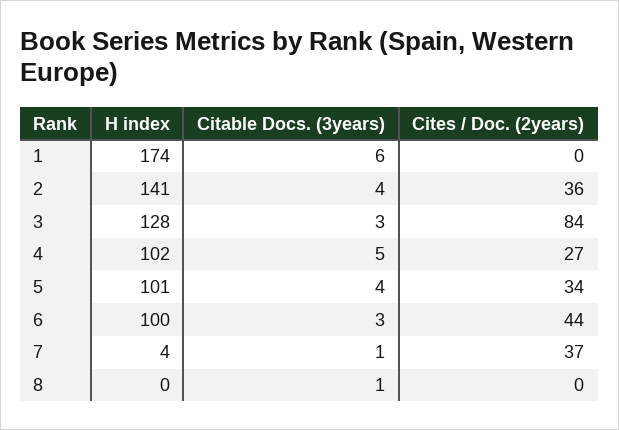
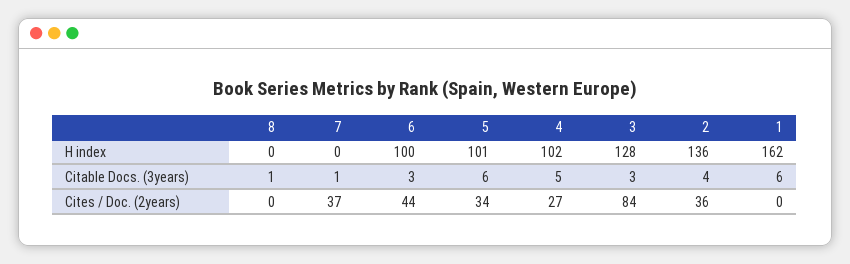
H index, 1: 174 -> 162
H index, 2: 141 -> 136
Citable Docs. (3years), 5: 4 -> 6
H index, 7: 4 -> 0

